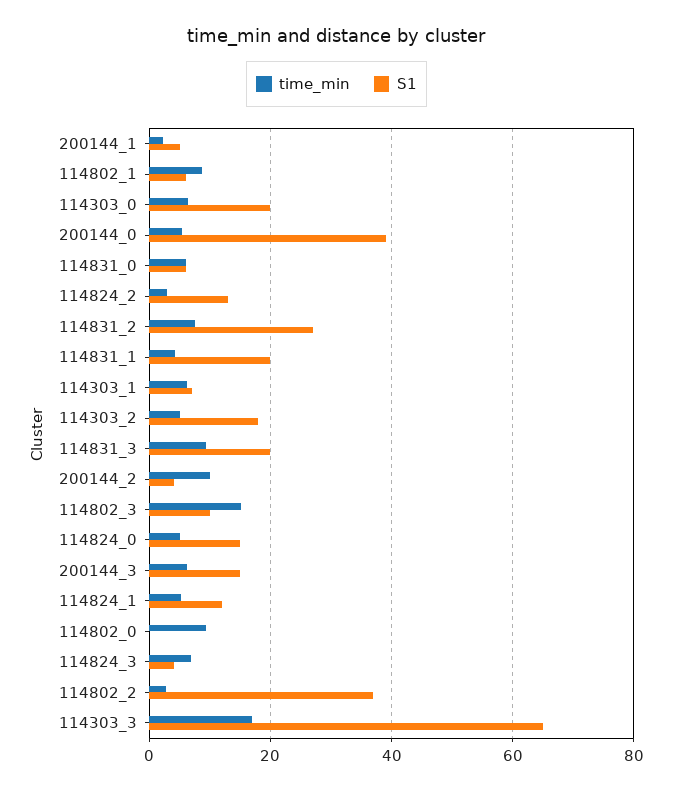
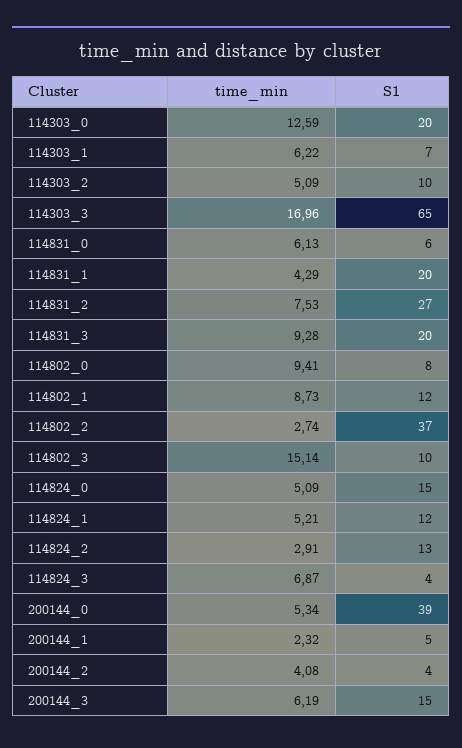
S1, 114802_1: 6 -> 12
time_min, 114303_0: 6 -> 12.59
S1, 114303_2: 18 -> 10
time_min, 200144_2: 10 -> 4.08
S1, 114802_0: 0 -> 8

